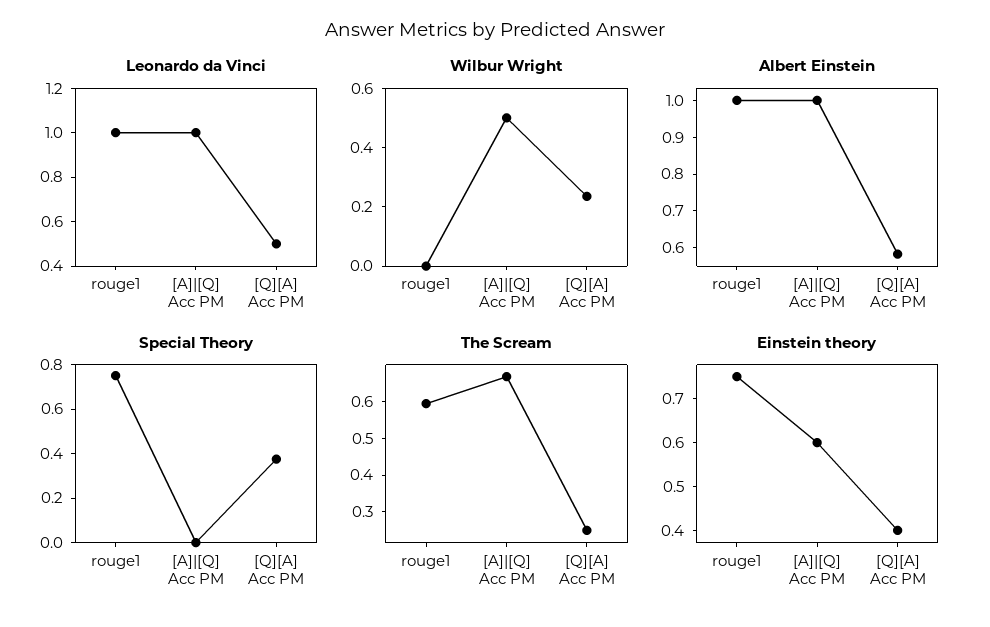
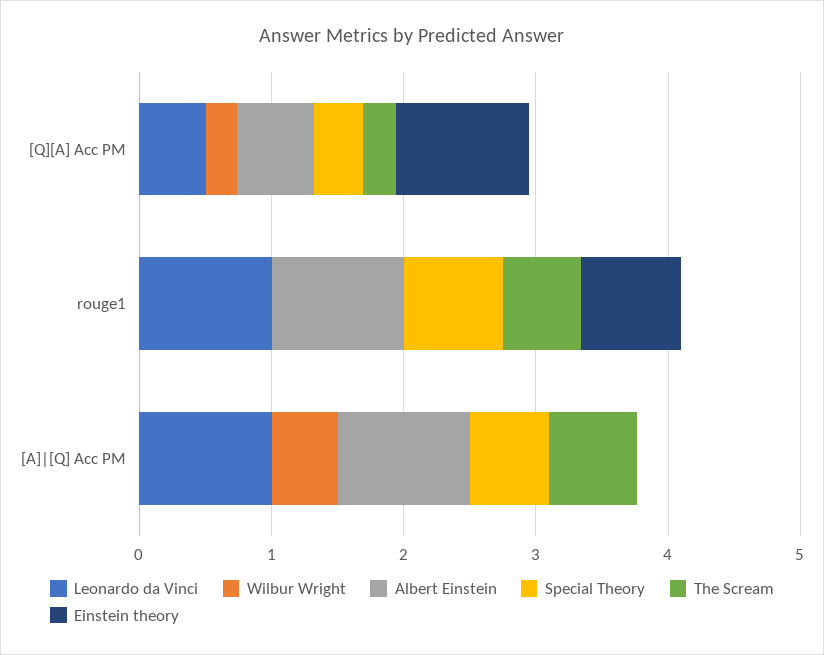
Special Theory, [A]|[Q] Acc PM: 0 -> 0.6
Einstein theory, [A]|[Q] Acc PM: 0.6 -> 0
Einstein theory, [Q][A] Acc PM: 0.4 -> 1

